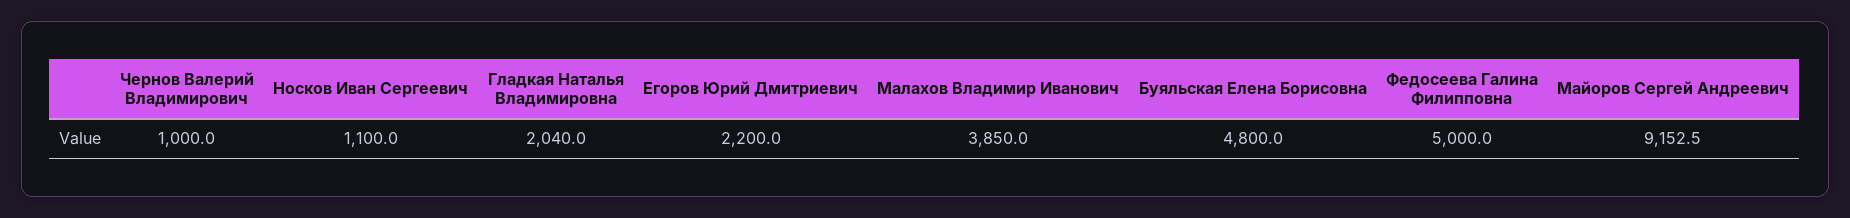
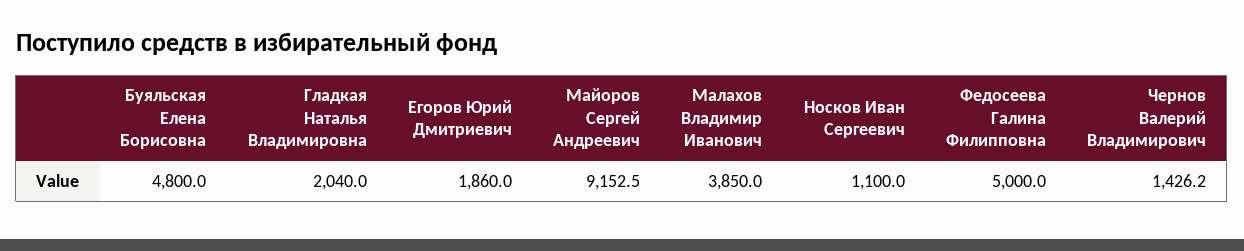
Чернов Валерий Владимирович: 1000 -> 1426.2
Егоров Юрий Дмитриевич: 2200 -> 1860

